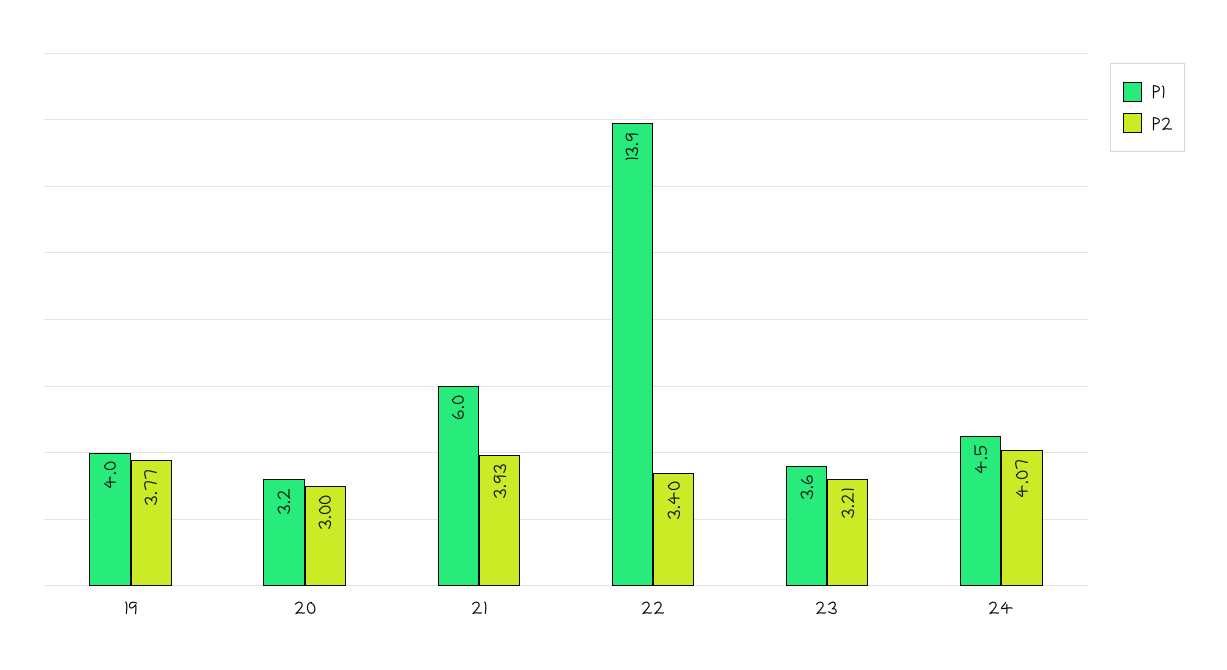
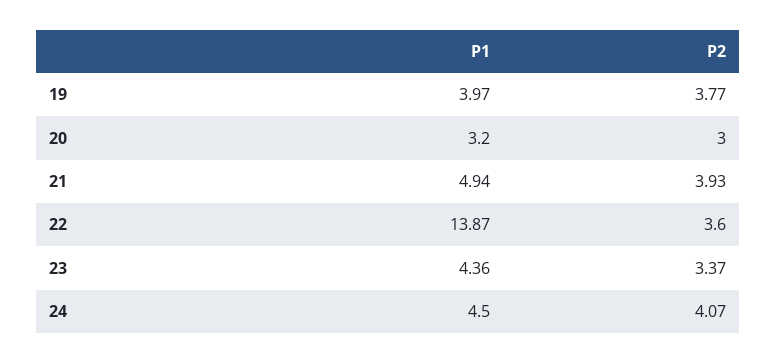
P1, 21: 6 -> 4.94
P2, 22: 3.4 -> 3.6
P1, 23: 3.6 -> 4.36
P2, 23: 3.21 -> 3.37

